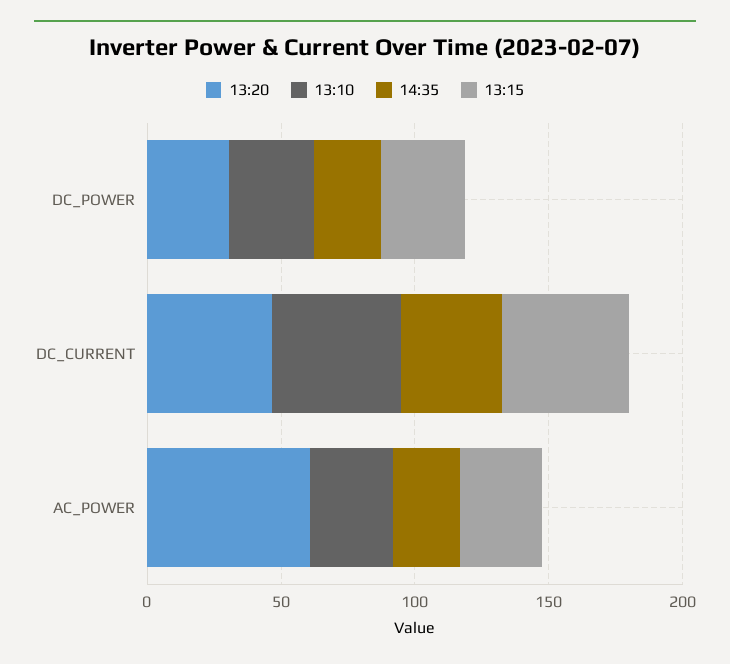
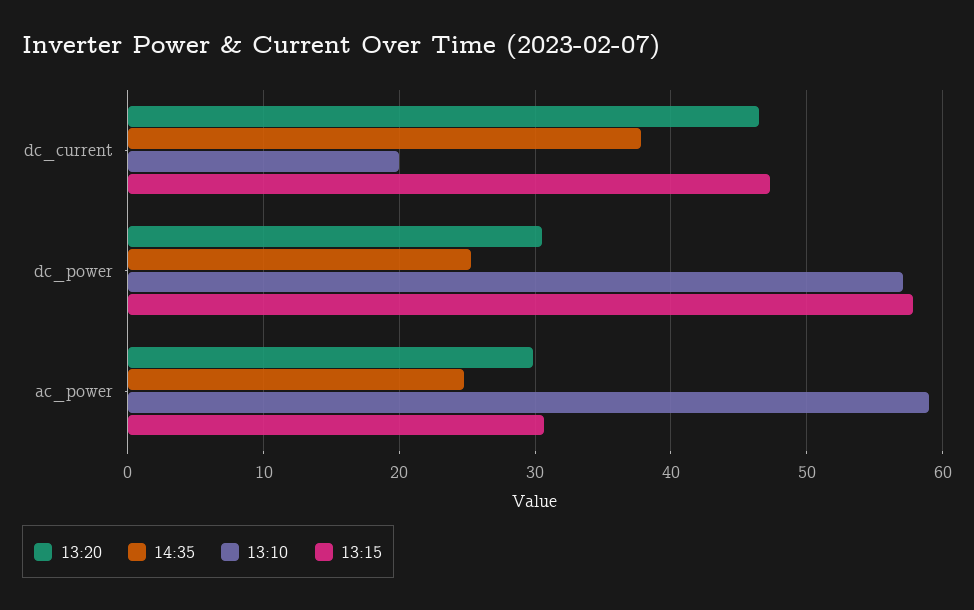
13:10, DC_POWER: 30 -> 57
13:15, DC_POWER: 30 -> 58
13:10, DC_CURRENT: 50 -> 20
13:20, AC_POWER: 60 -> 30
13:10, AC_POWER: 30 -> 59

